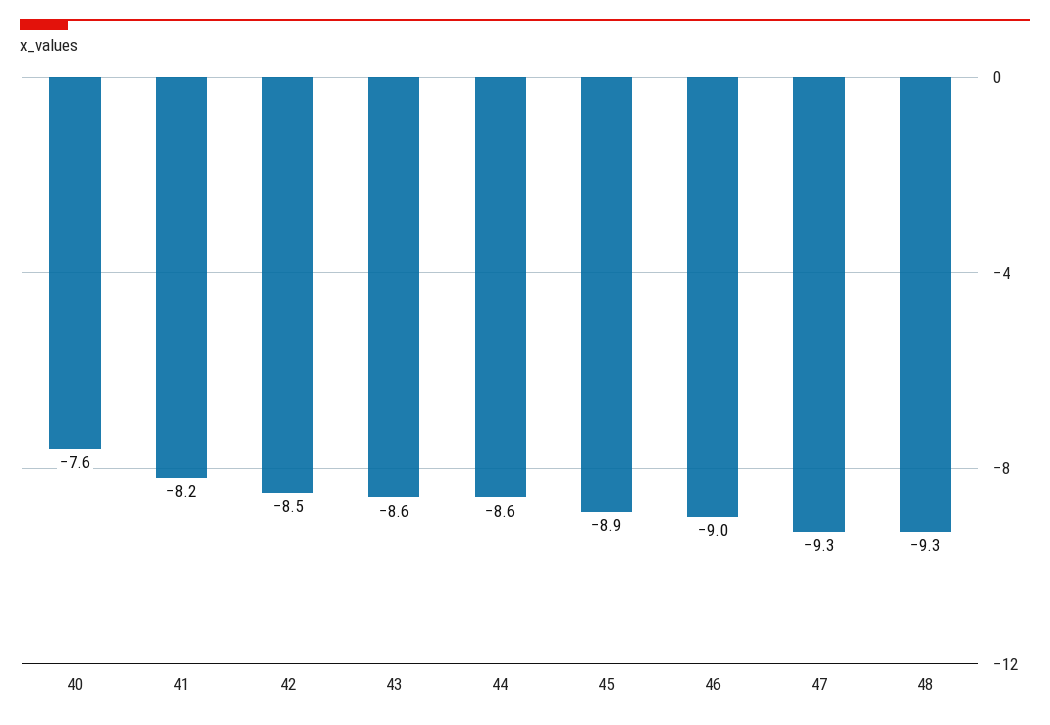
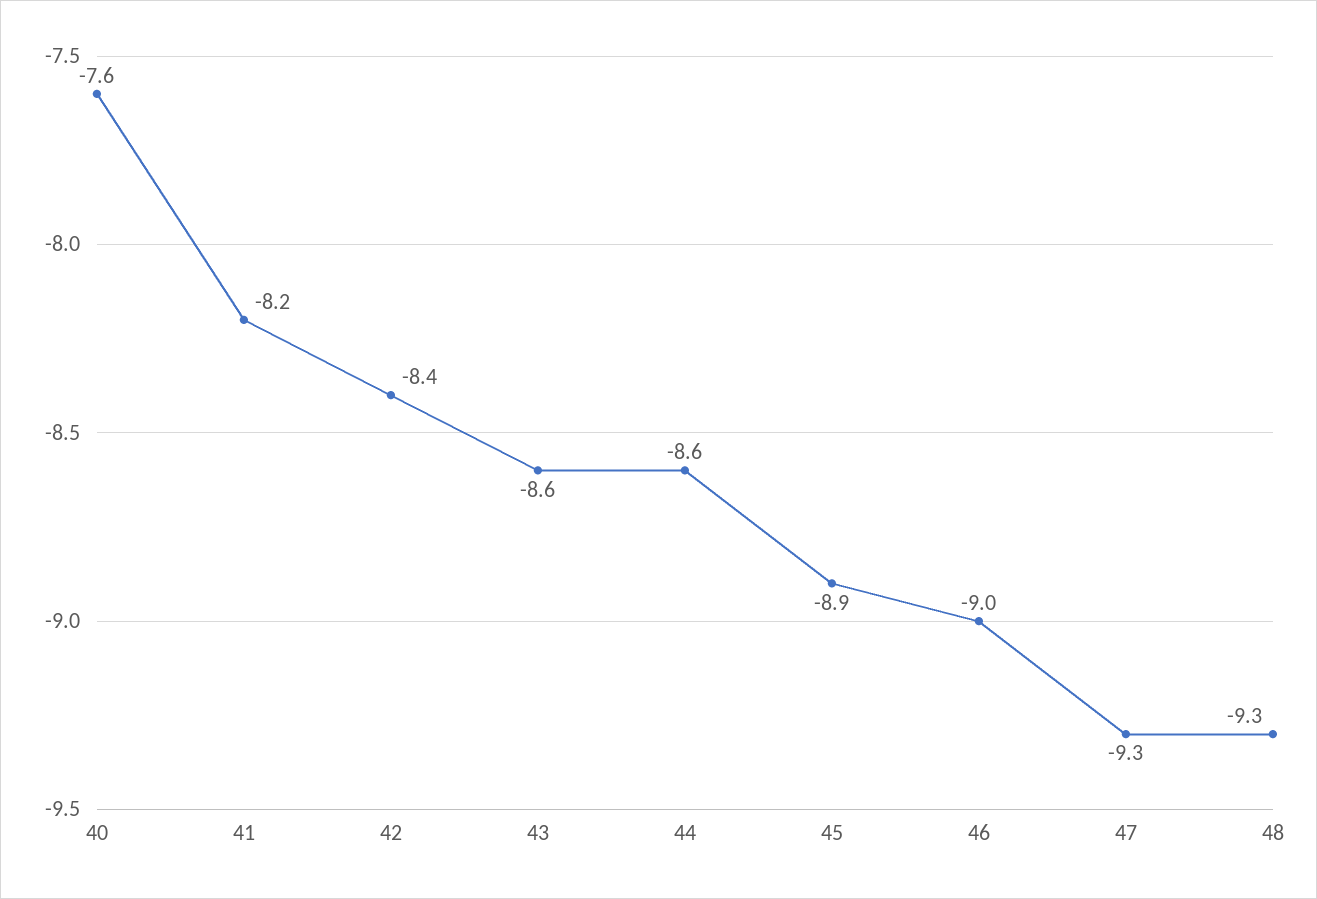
42: -8.5 -> -8.4

